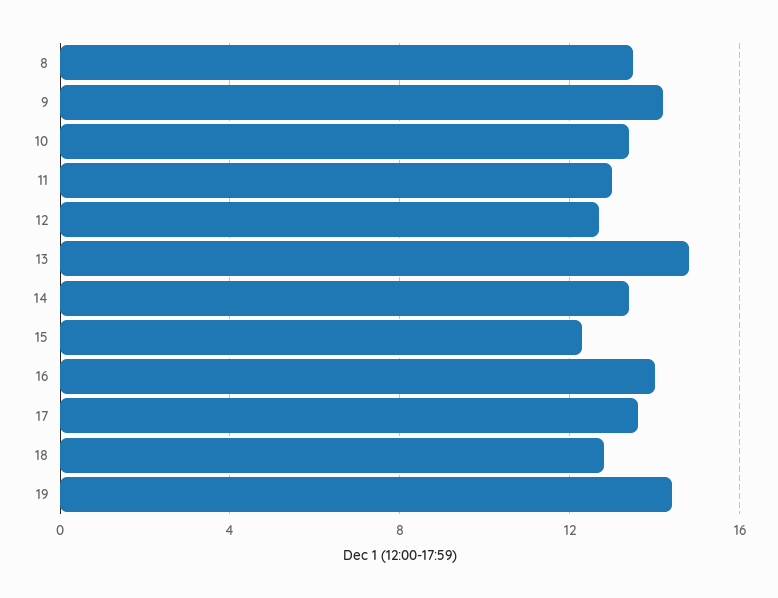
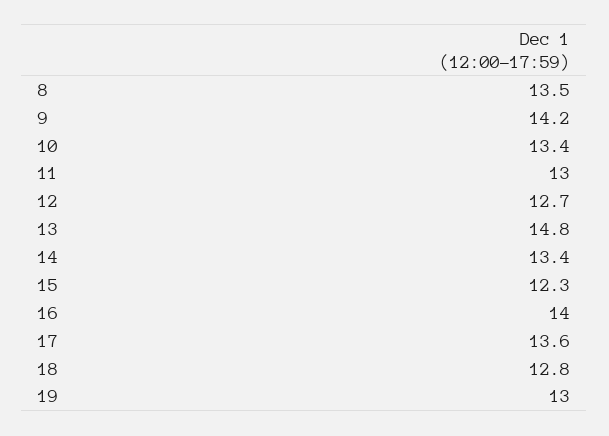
19: 14.5 -> 13

